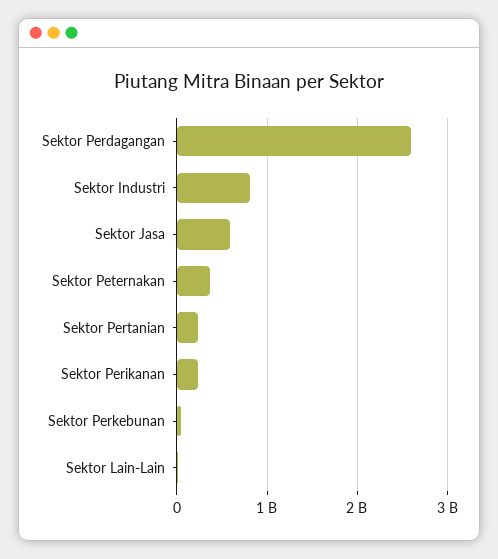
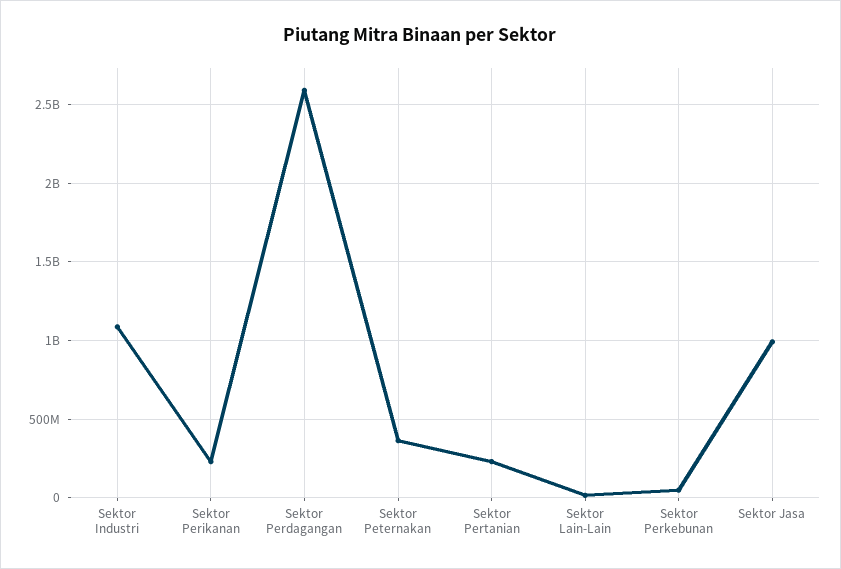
Sektor Industri: 800000000 -> 1100000000
Sektor Jasa: 600000000 -> 1000000000

